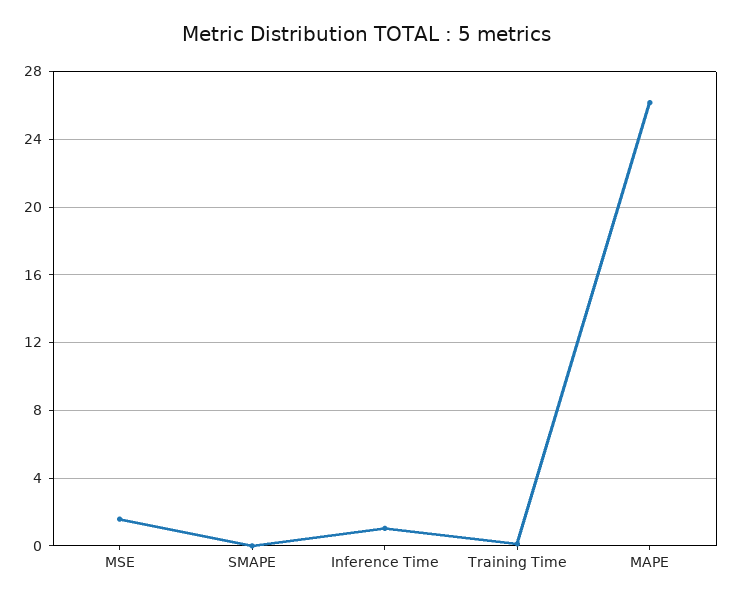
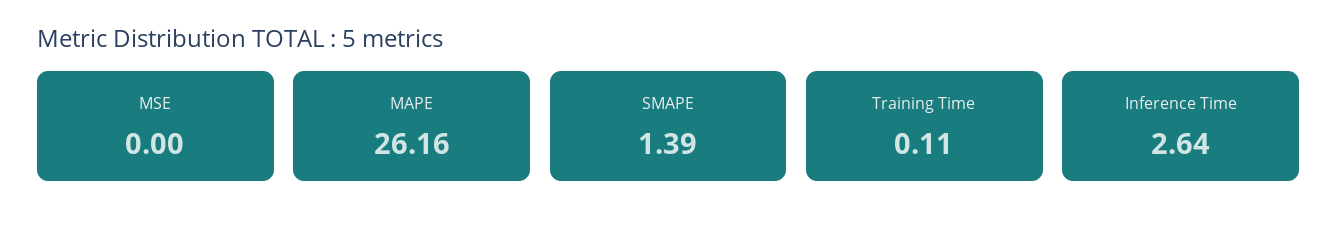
MSE: 1.5 -> 0
SMAPE: 0 -> 1.39
Inference Time: 1 -> 2.64

